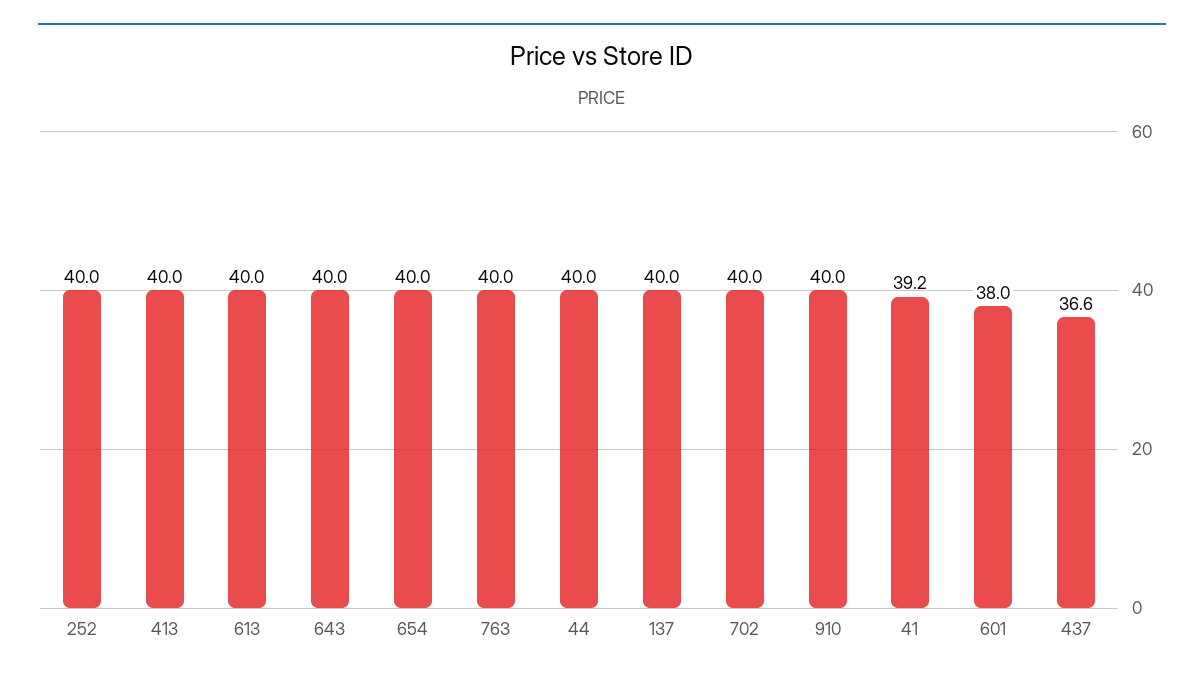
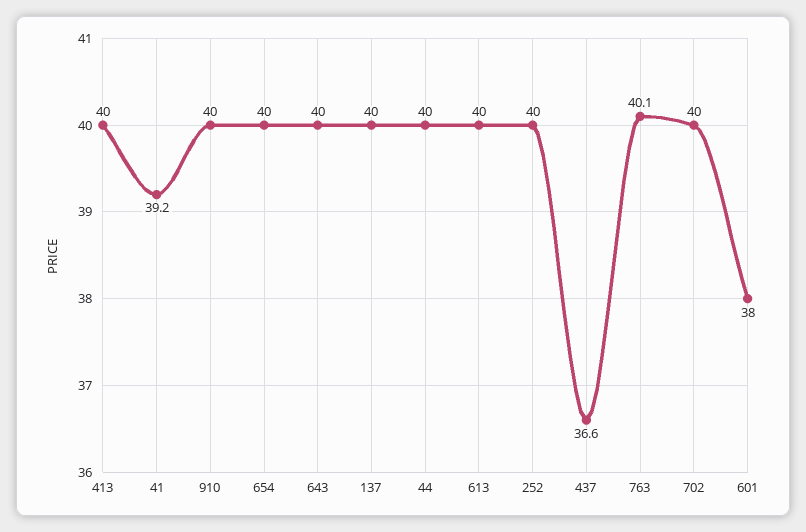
763: 40 -> 40.1

